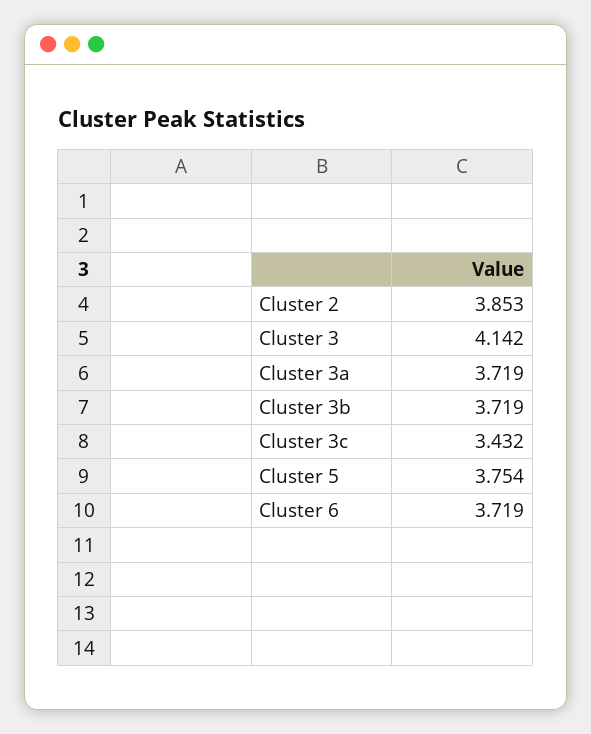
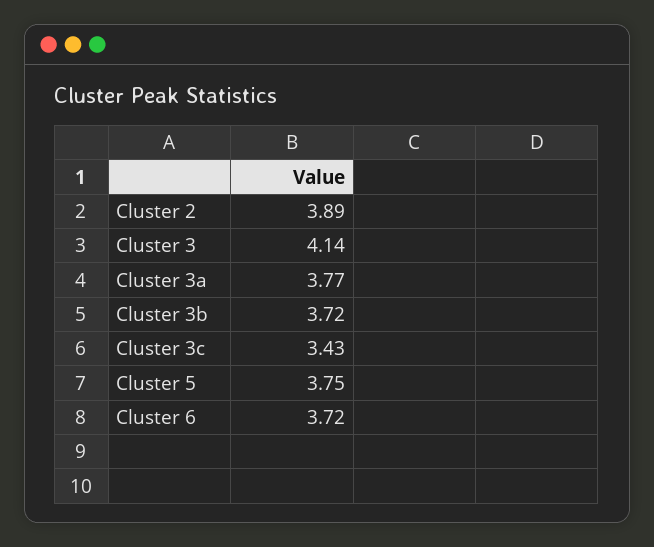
Cluster 2: 3.853 -> 3.89
Cluster 3a: 3.719 -> 3.77

